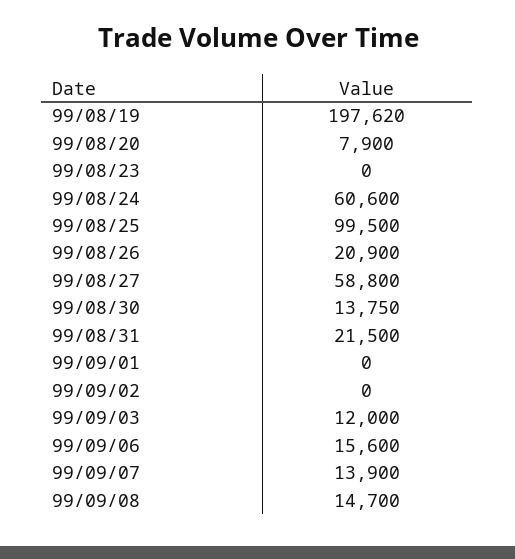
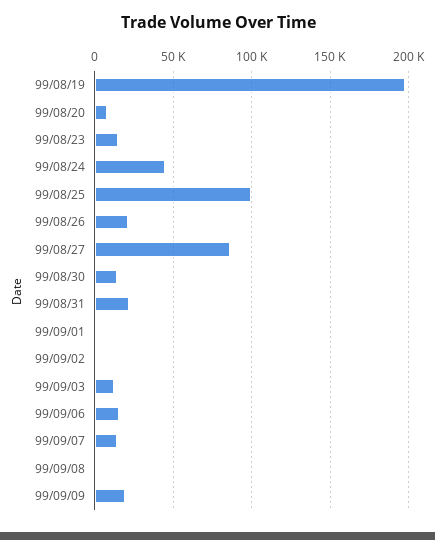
99/08/23: 0 -> 15000
99/08/24: 60600 -> 45000
99/08/27: 58800 -> 85000
99/09/08: 14700 -> 0
99/09/09: none -> 20000

